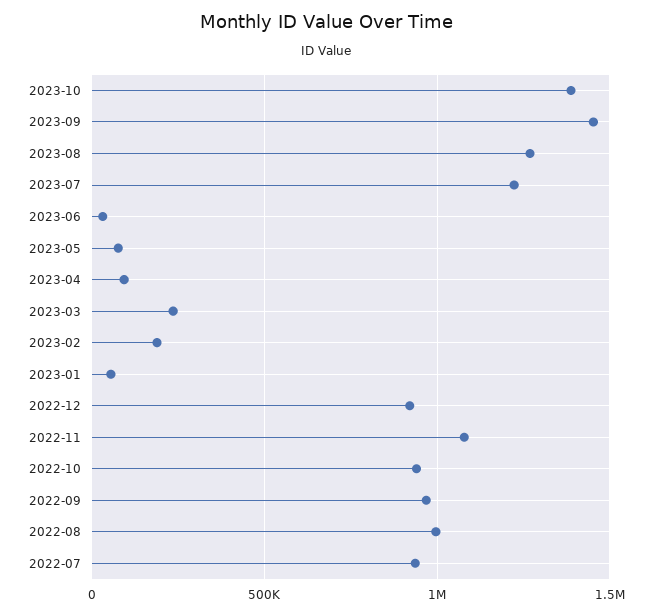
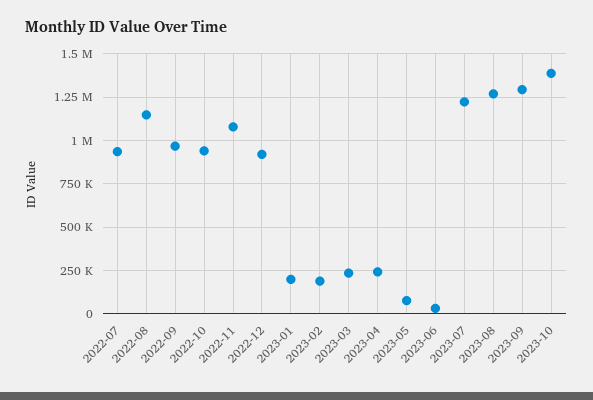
2023-09: 1450000 -> 1300000
2023-04: 100000 -> 250000
2023-01: 50000 -> 200000
2022-08: 1000000 -> 1150000

